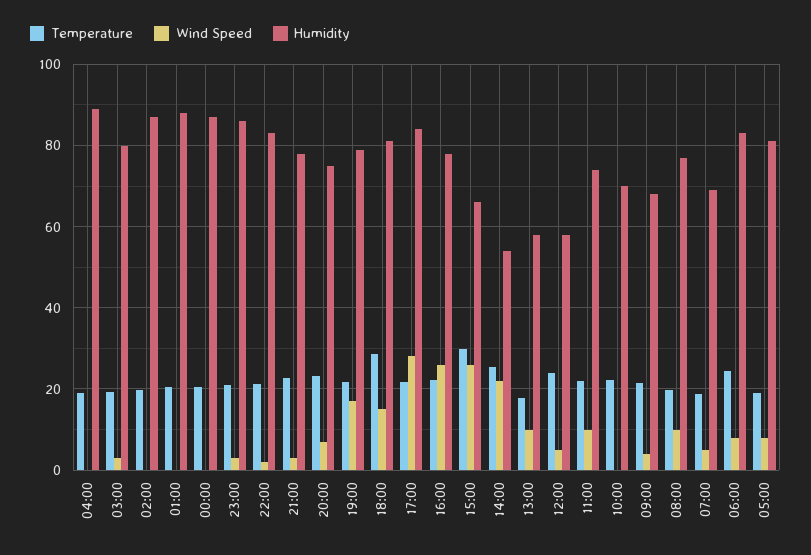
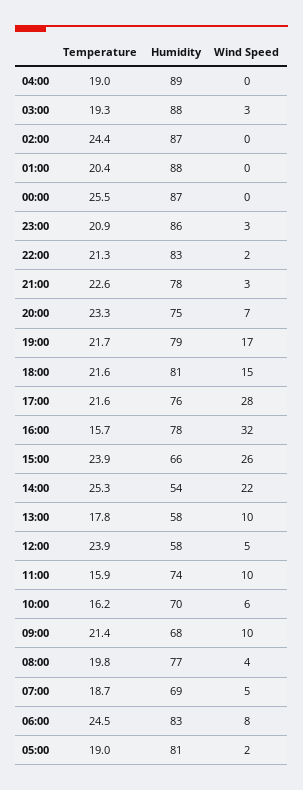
Humidity, 03:00: 80 -> 88
Temperature, 02:00: 20 -> 24.4
Temperature, 00:00: 20 -> 25.5
Temperature, 18:00: 28 -> 21.6
Humidity, 17:00: 84 -> 76
Temperature, 16:00: 22 -> 15.7
Wind Speed, 16:00: 26 -> 32
Temperature, 15:00: 30 -> 23.9
Temperature, 11:00: 22 -> 15.9
Temperature, 10:00: 22 -> 16.2
Wind Speed, 10:00: 0 -> 6
Wind Speed, 09:00: 4 -> 10
Wind Speed, 08:00: 10 -> 4
Wind Speed, 05:00: 8 -> 2

